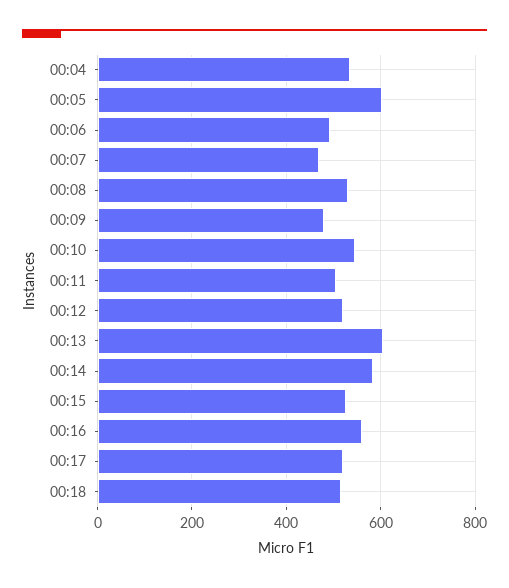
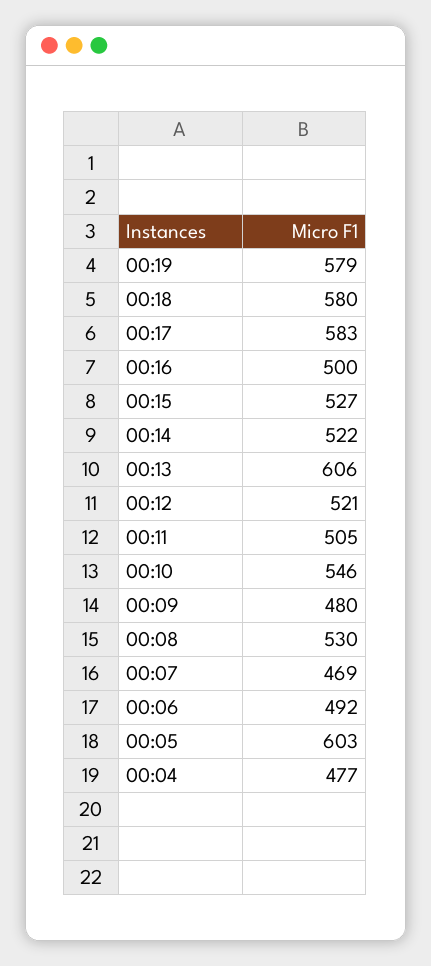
00:04: 540 -> 477
00:14: 580 -> 522
00:16: 560 -> 500
00:17: 520 -> 583
00:18: 520 -> 580
00:19: none -> 579

